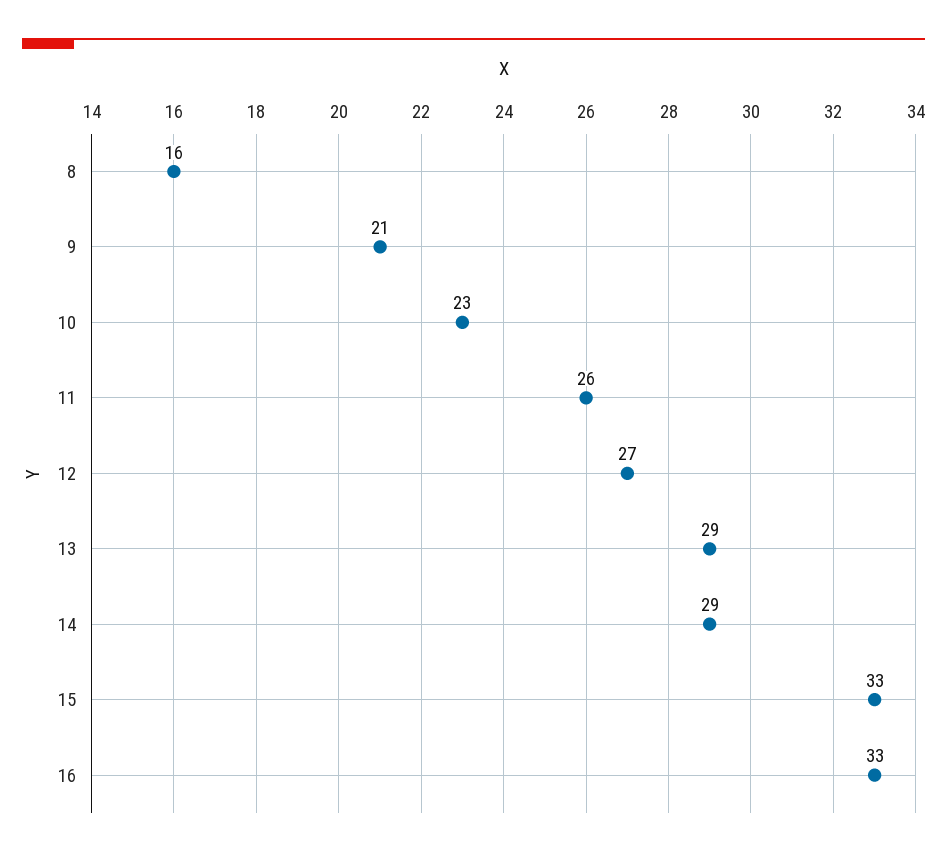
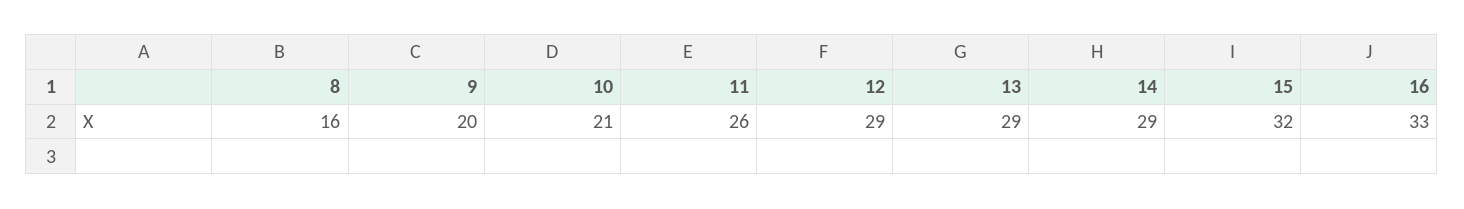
9: 21 -> 20
10: 23 -> 21
12: 27 -> 29
15: 33 -> 32

